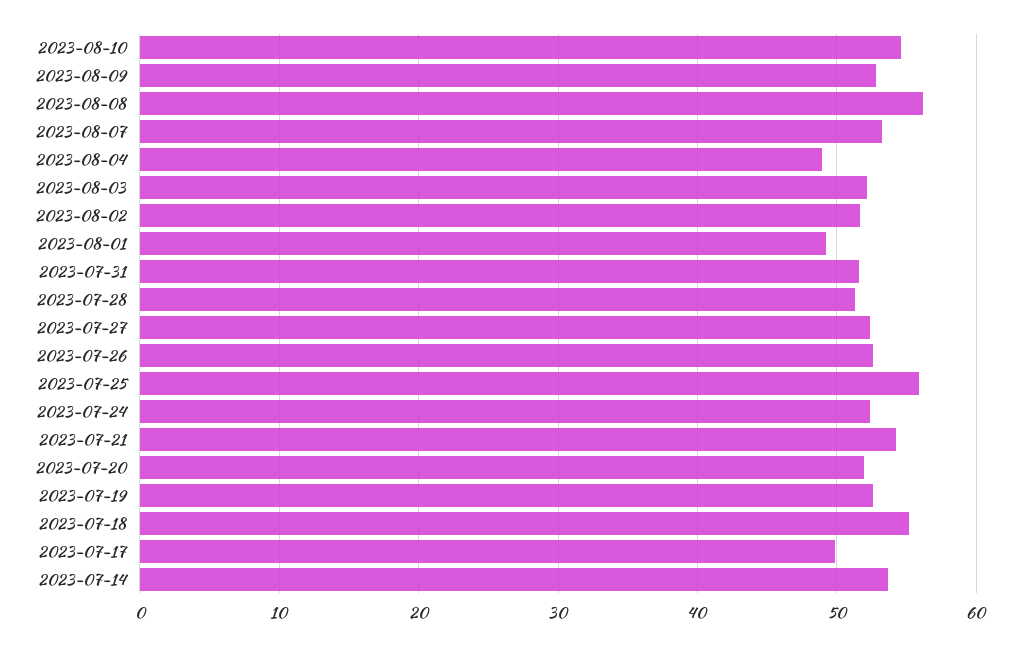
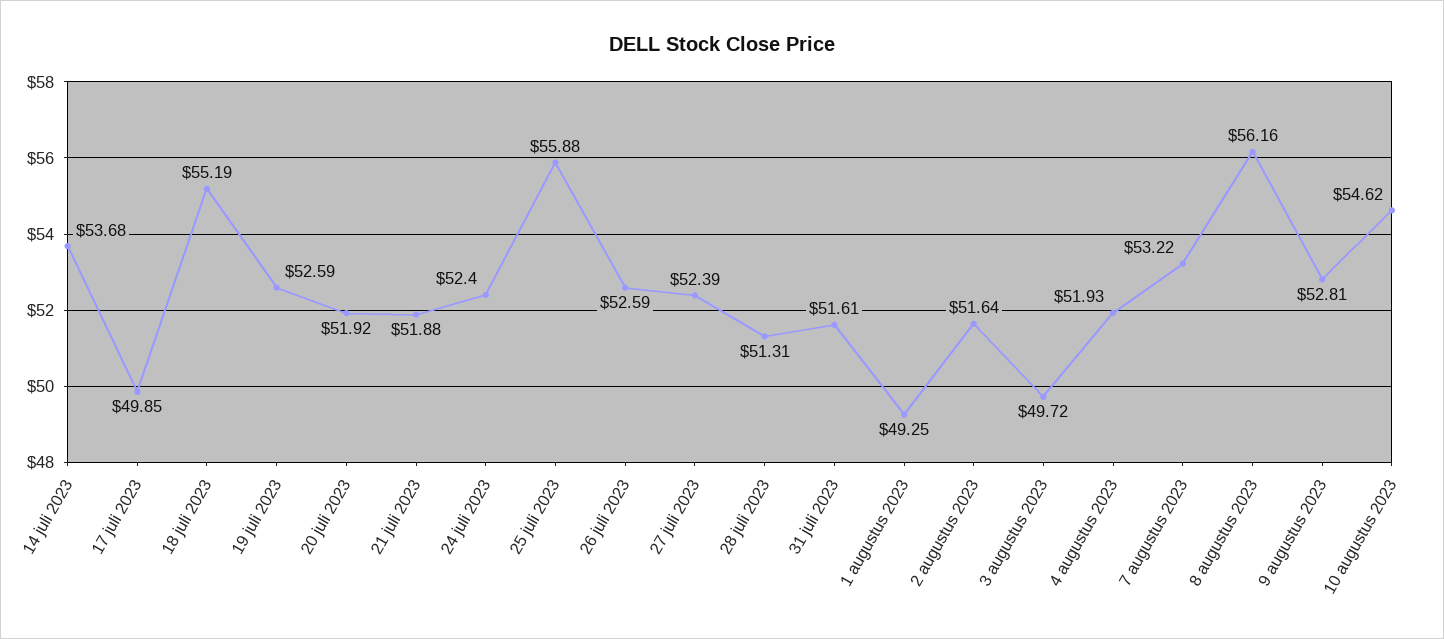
2023-08-04: 49 -> 51.93
2023-08-03: 52 -> 49.72
2023-07-21: 54 -> 51.88

